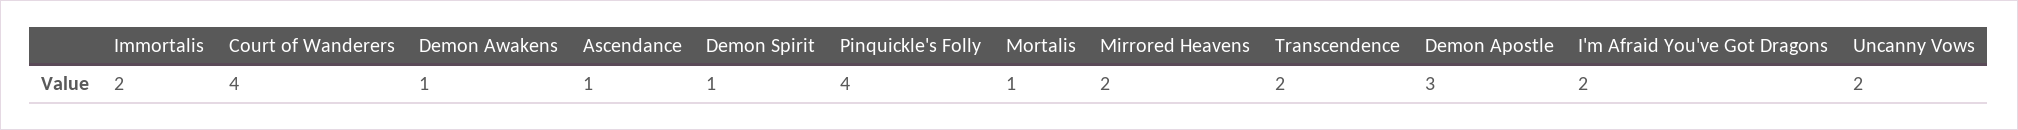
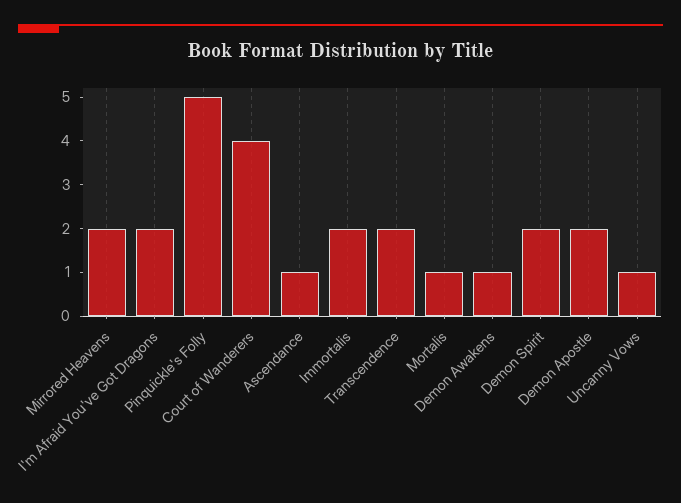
Demon Spirit: 1 -> 2
Pinquickle's Folly: 4 -> 5
Demon Apostle: 3 -> 2
Uncanny Vows: 2 -> 1

